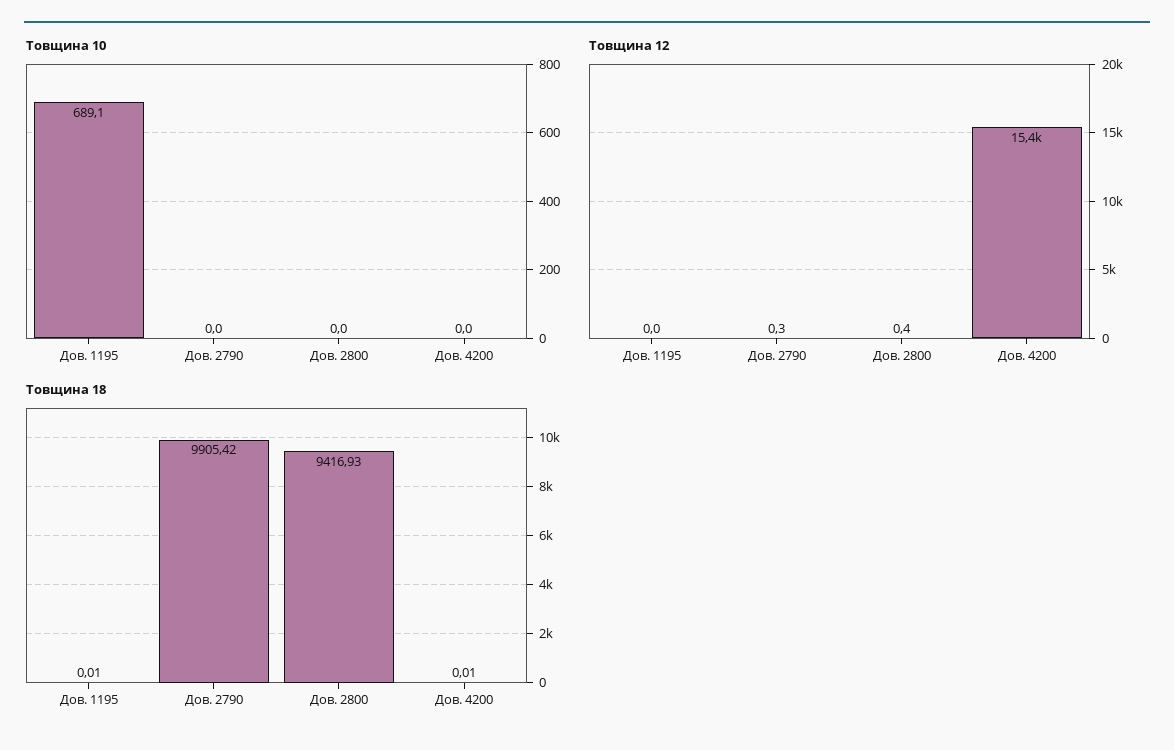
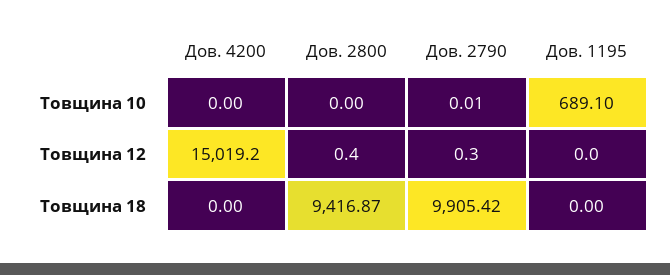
Товщина 10, Дов. 2790: 0 -> 0.01
Товщина 12, Дов. 4200: 15400 -> 15019.2
Товщина 18, Дов. 1195: 0.01 -> 0
Товщина 18, Дов. 2800: 9416.93 -> 9416.87
Товщина 18, Дов. 4200: 0.01 -> 0

